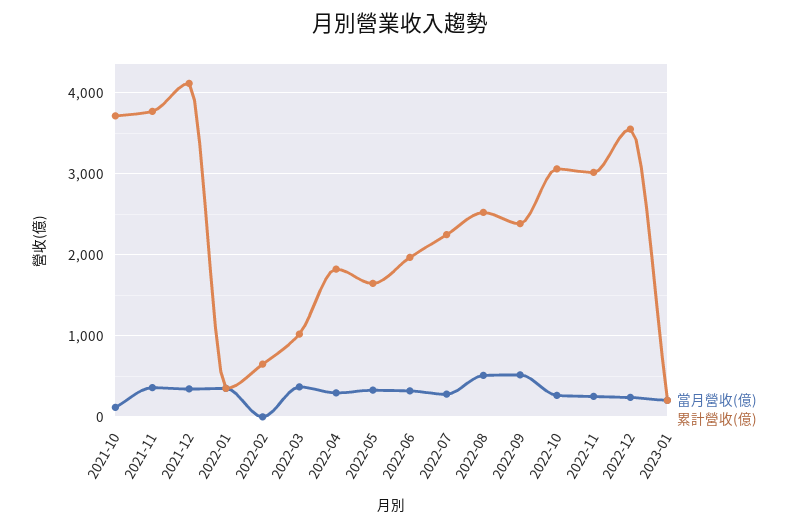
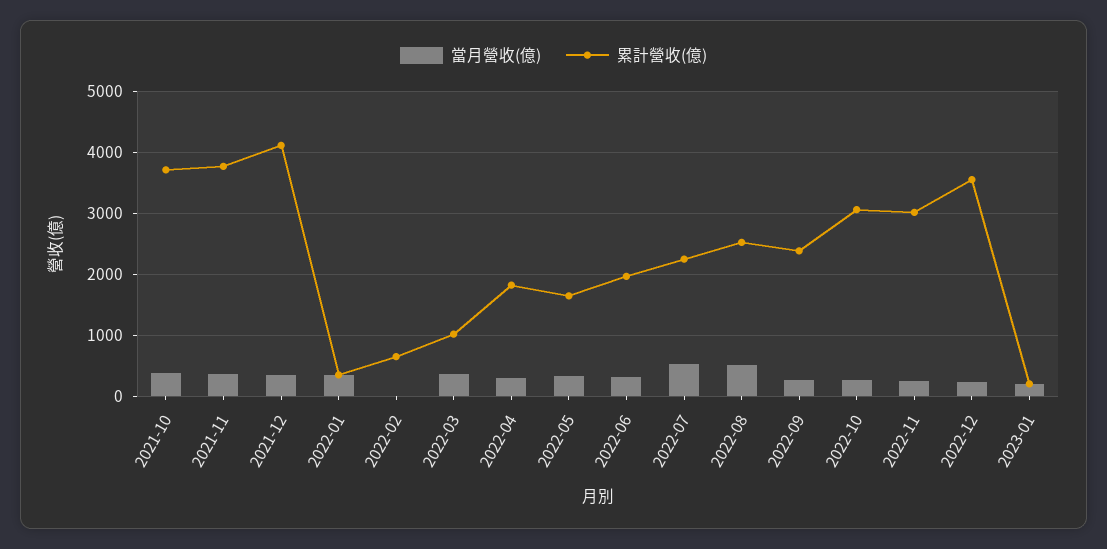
當月營收(億), 2021-10: 100 -> 400
當月營收(億), 2022-07: 300 -> 500
當月營收(億), 2022-09: 500 -> 300

